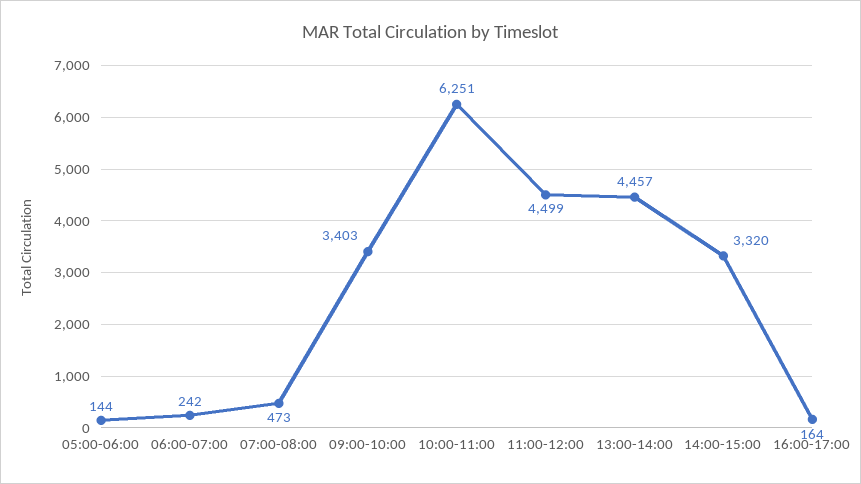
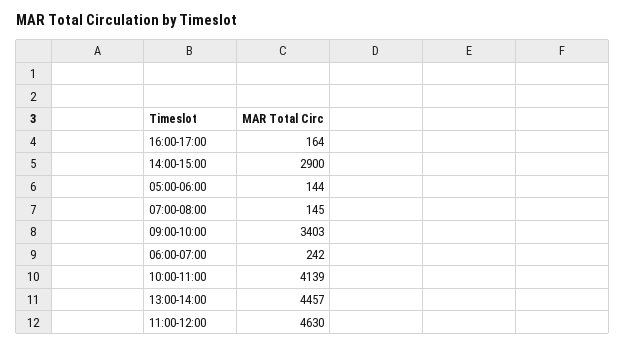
07:00-08:00: 473 -> 145
10:00-11:00: 6251 -> 4139
11:00-12:00: 4499 -> 4630
14:00-15:00: 3320 -> 2900

